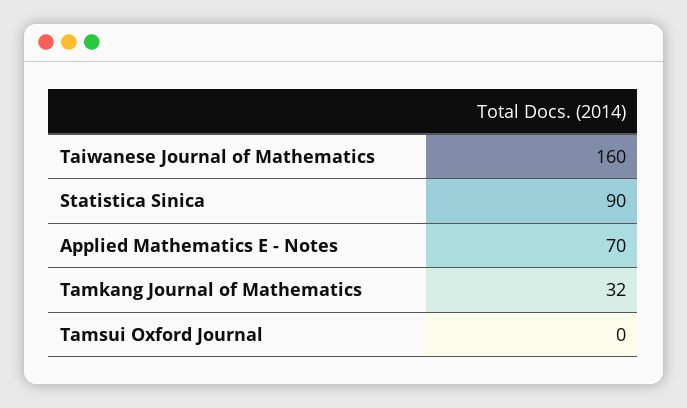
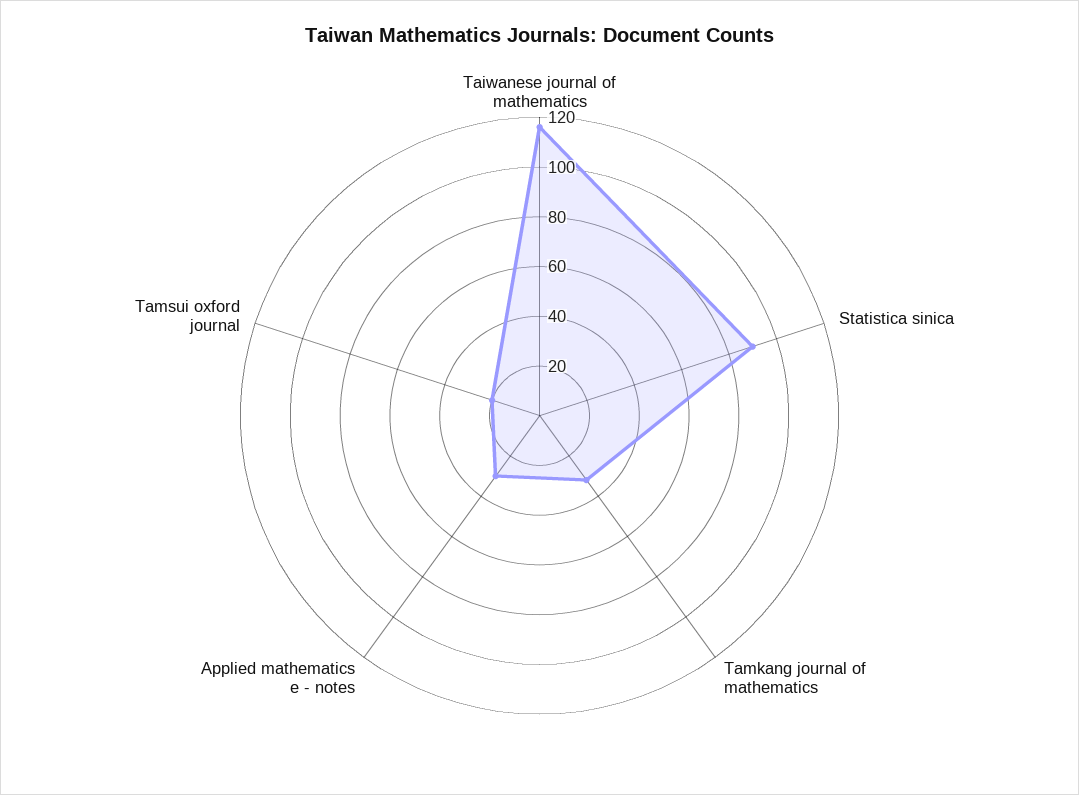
Taiwanese Journal of Mathematics: 160 -> 115
Applied Mathematics E - Notes: 70 -> 30
Tamsui Oxford Journal: 0 -> 20

